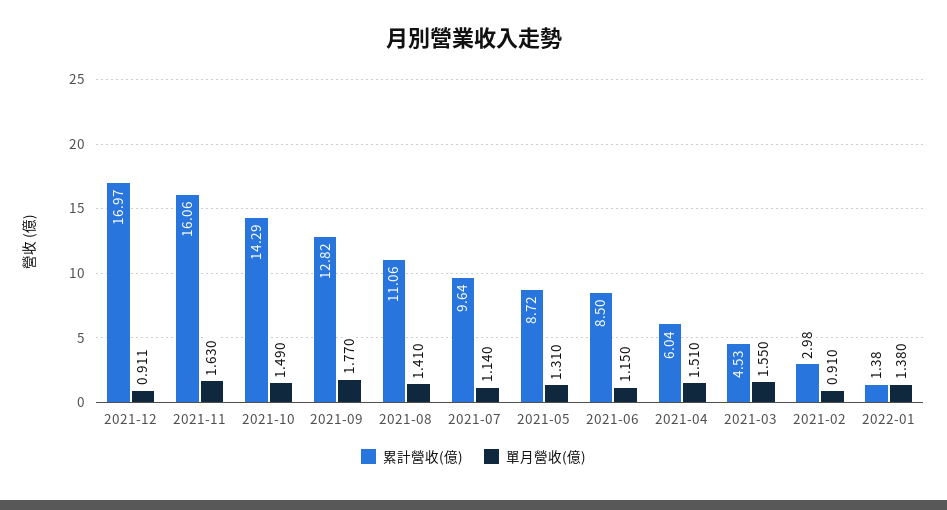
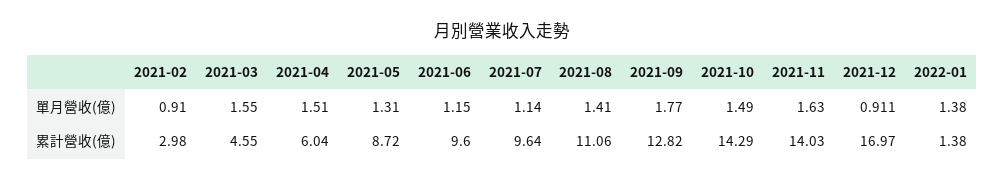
累計營收(億), 2021-11: 16.06 -> 14.03
累計營收(億), 2021-06: 8.5 -> 9.6
累計營收(億), 2021-03: 4.53 -> 4.55

